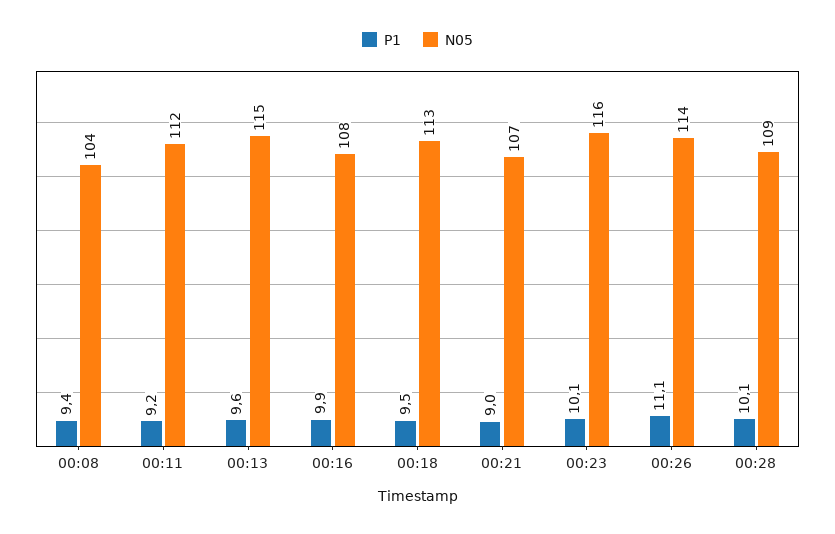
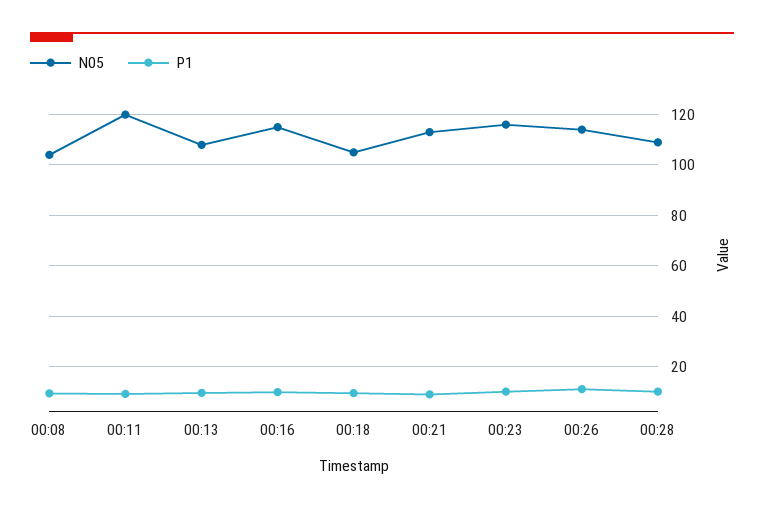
N05, 00:11: 112 -> 120
N05, 00:13: 115 -> 107.5
N05, 00:16: 108 -> 115
N05, 00:18: 113 -> 105
N05, 00:21: 107 -> 112.5

